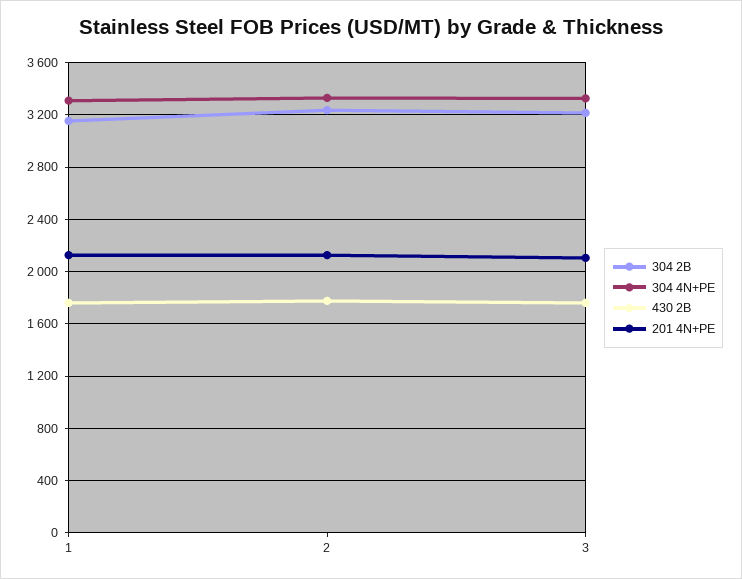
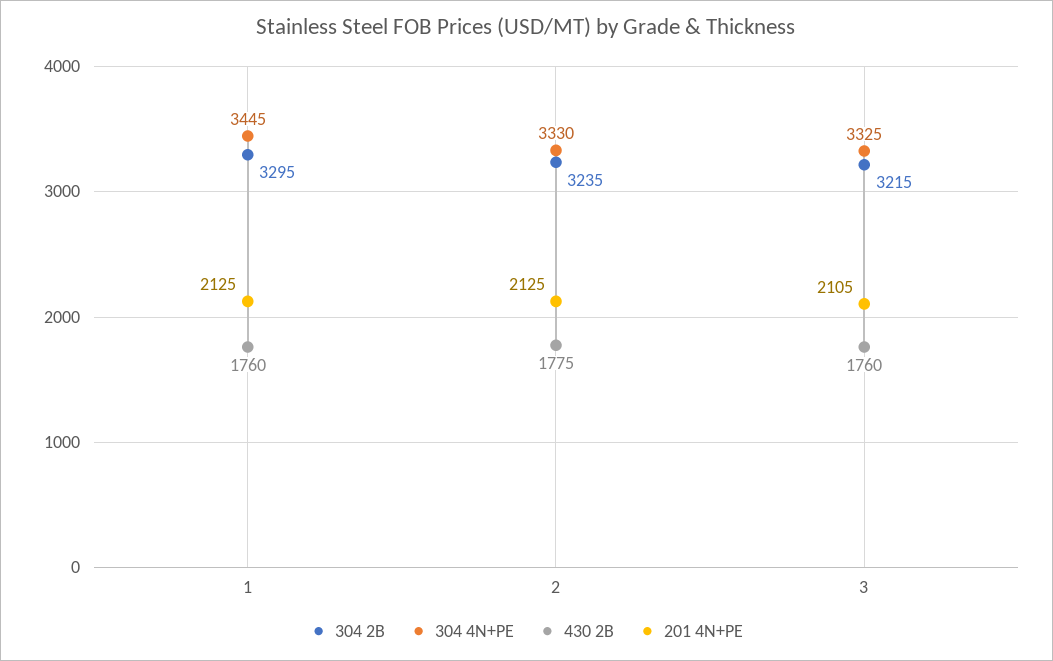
304 2B, 1: 3150 -> 3295
304 4N+PE, 1: 3300 -> 3445

